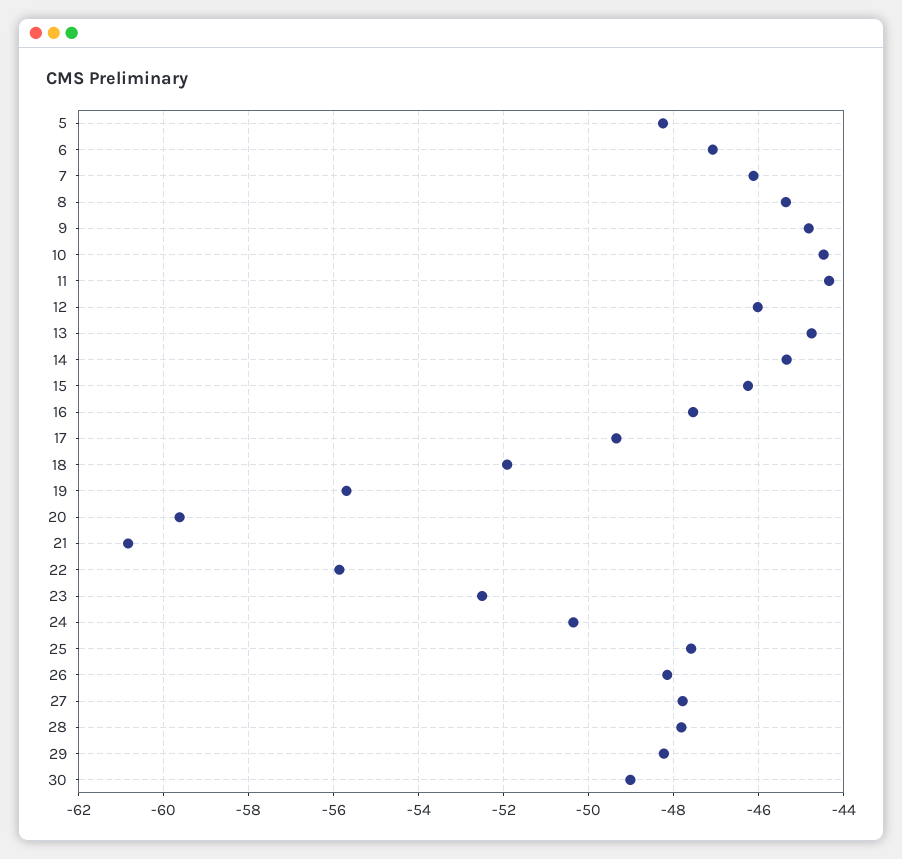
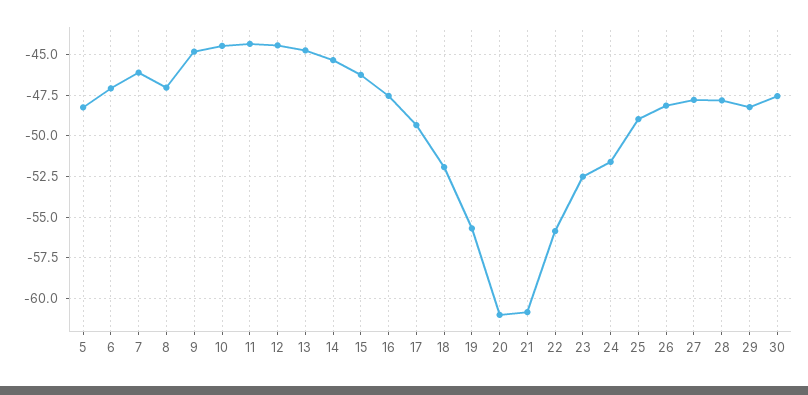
8: -45.4 -> -47
12: -46 -> -44.5
20: -59.6 -> -61
24: -50.4 -> -51.5
25: -47.6 -> -49
30: -49 -> -47.5

